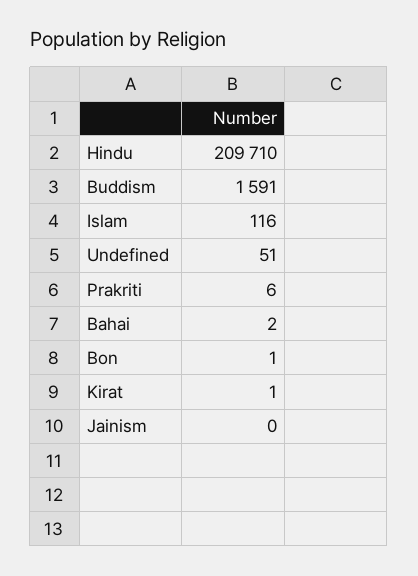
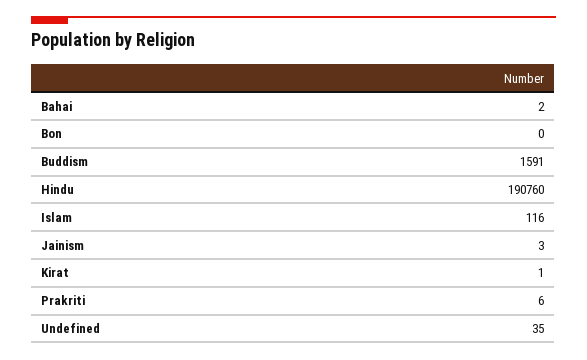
Hindu: 209710 -> 190760
Undefined: 51 -> 35
Bon: 1 -> 0
Jainism: 0 -> 3

